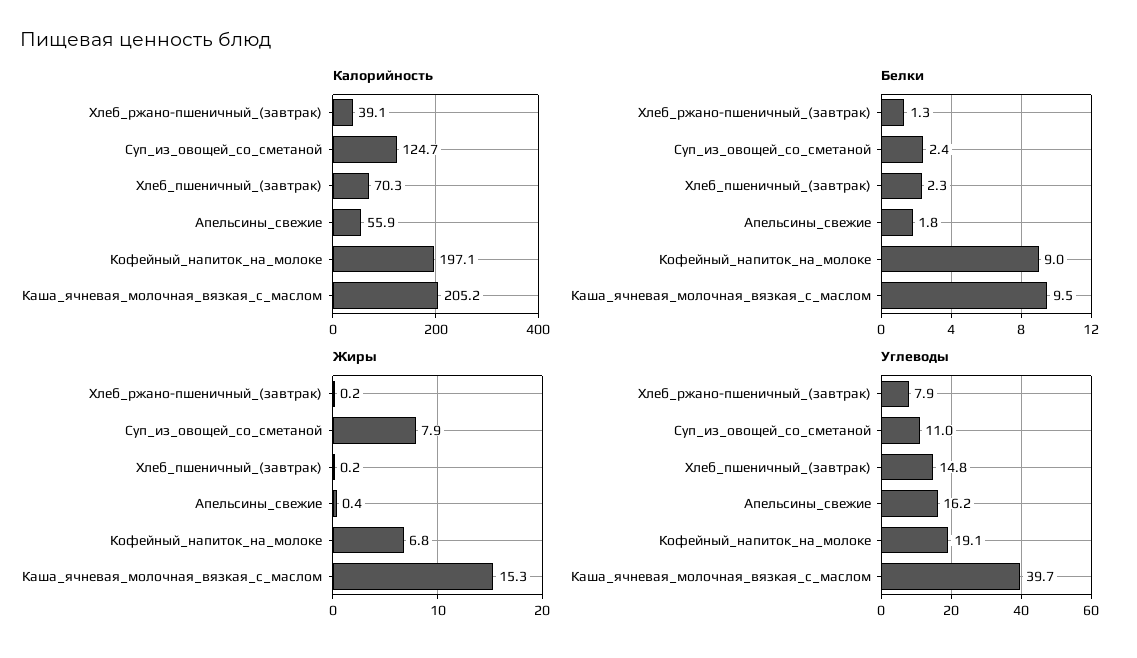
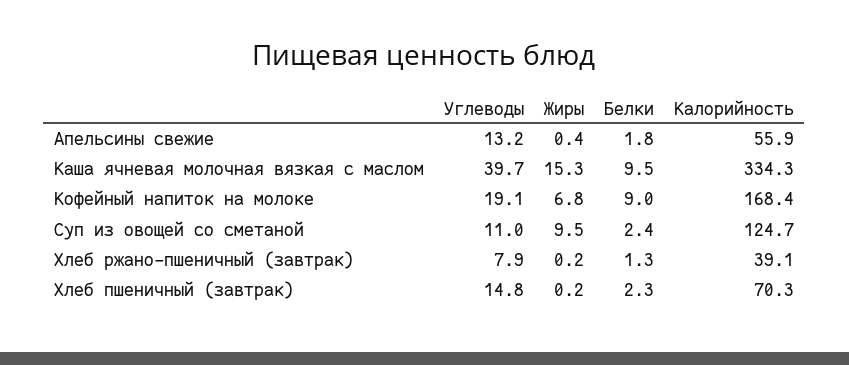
Калорийность, Кофейный_напиток_на_молоке: 197.1 -> 168.4
Калорийность, Каша_ячневая_молочная_вязкая_с_маслом: 205.2 -> 334.3
Жиры, Суп_из_овощей_со_сметаной: 7.9 -> 9.5
Углеводы, Апельсины_свежие: 16.2 -> 13.2

